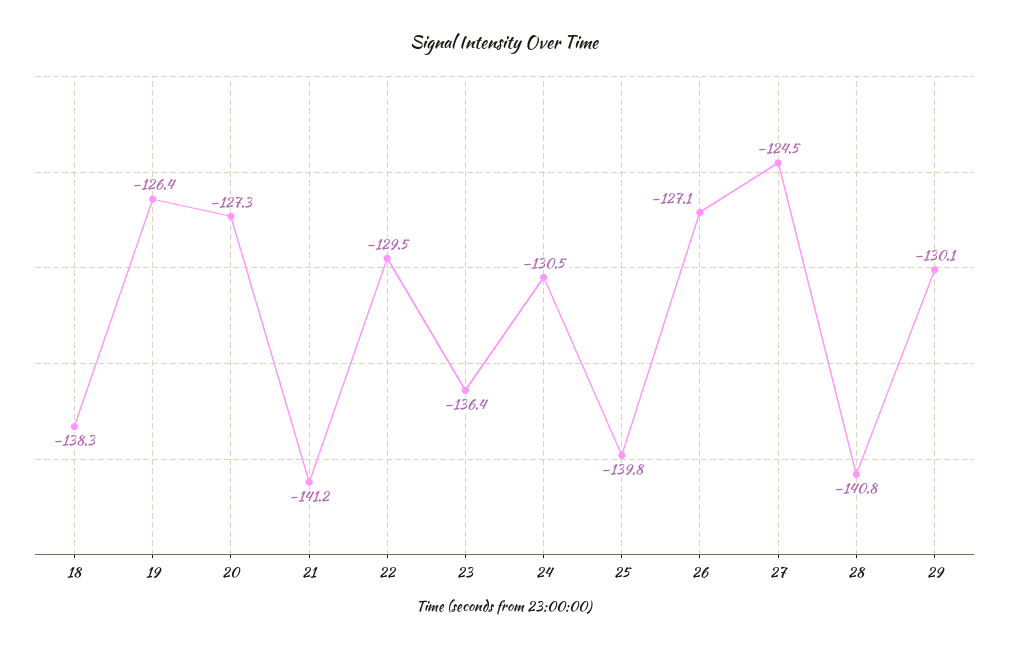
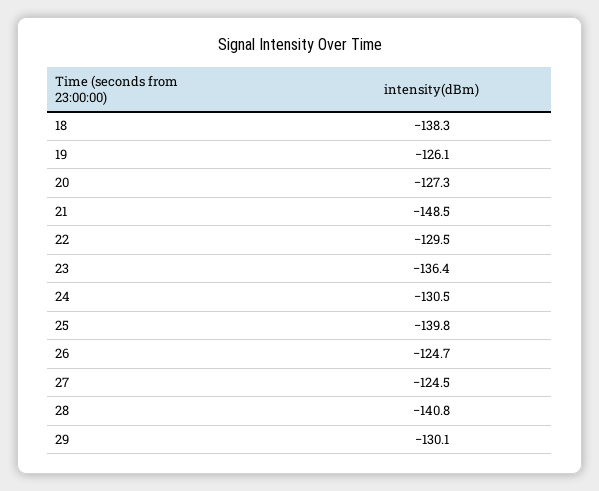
19: -126.4 -> -126.1
21: -141.2 -> -148.5
26: -127.1 -> -124.7

